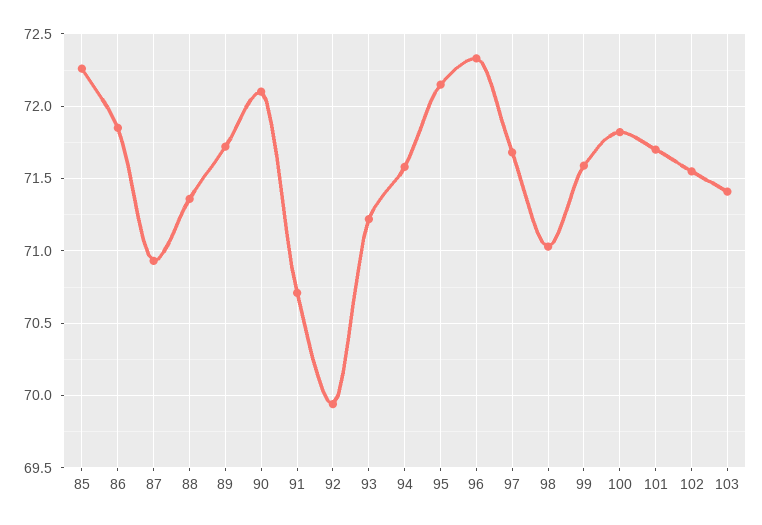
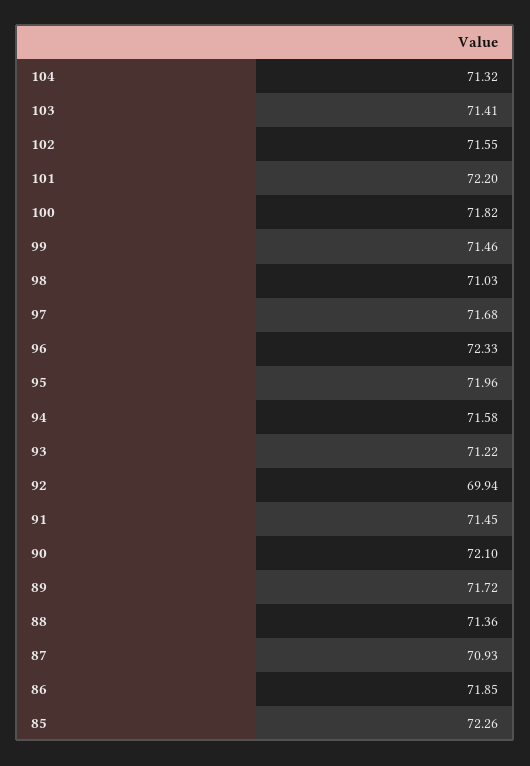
91: 70.7 -> 71.45
95: 72.15 -> 71.96
99: 71.6 -> 71.46
101: 71.7 -> 72.2
104: none -> 71.32

